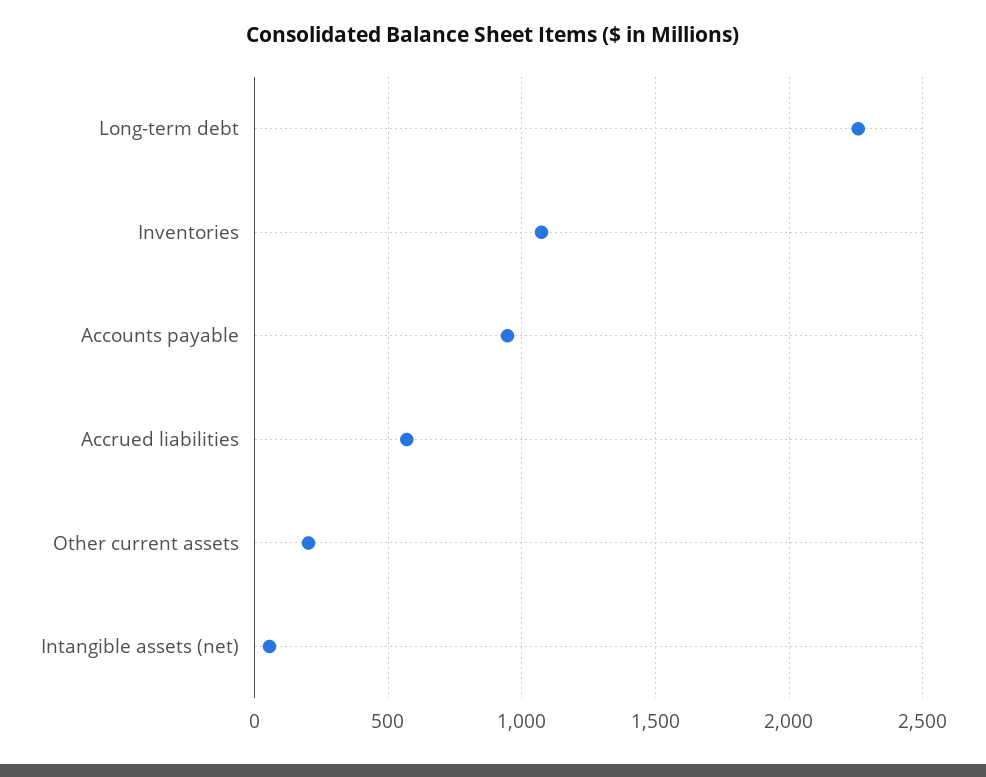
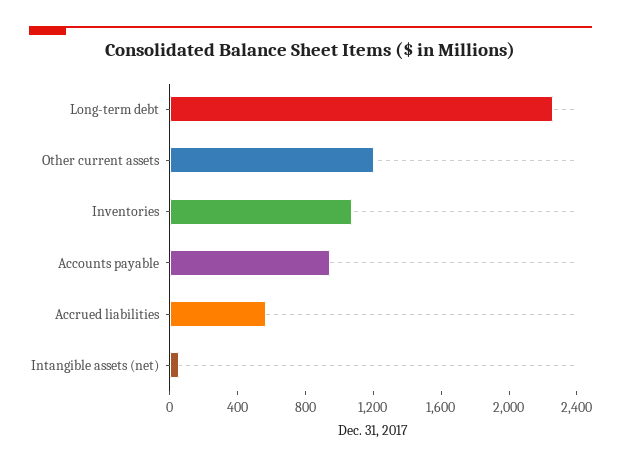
Other current assets: 200 -> 1200

